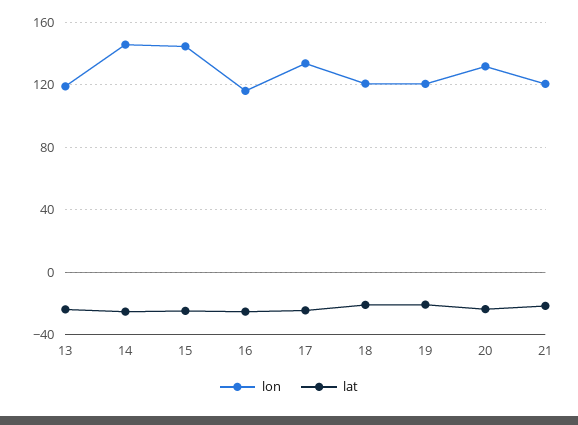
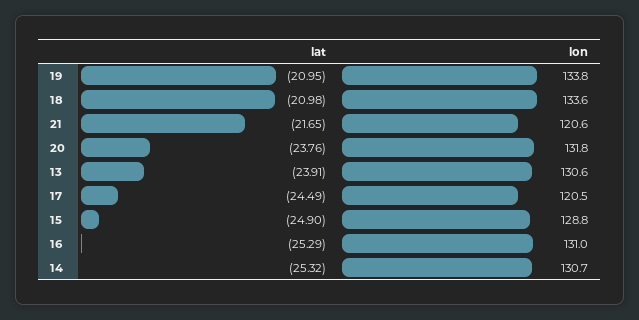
lon, 13: 120 -> 130.6
lon, 14: 145 -> 130.7
lon, 15: 145 -> 128.8
lon, 16: 115 -> 131
lon, 17: 135 -> 120.5
lon, 18: 120 -> 133.6
lon, 19: 120 -> 133.8

